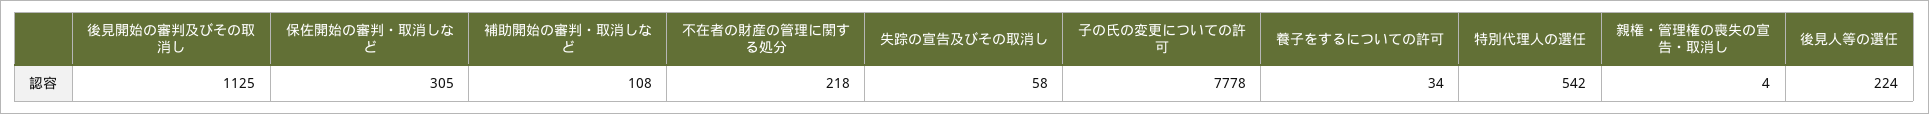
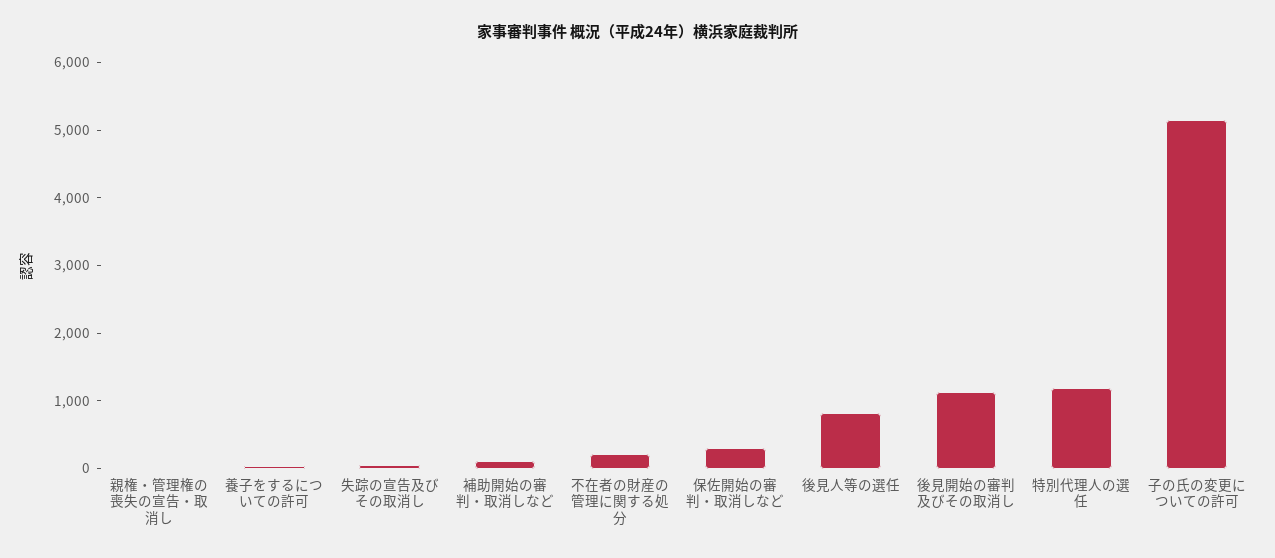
子の氏の変更についての許可: 7778 -> 5200
特別代理人の選任: 542 -> 1200
後見人等の選任: 224 -> 800

